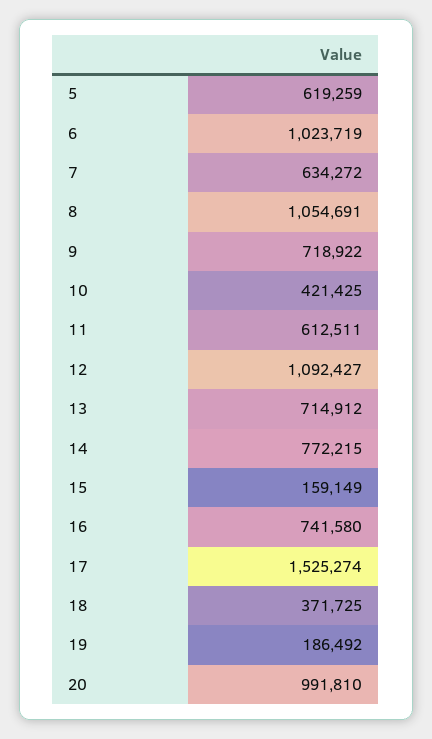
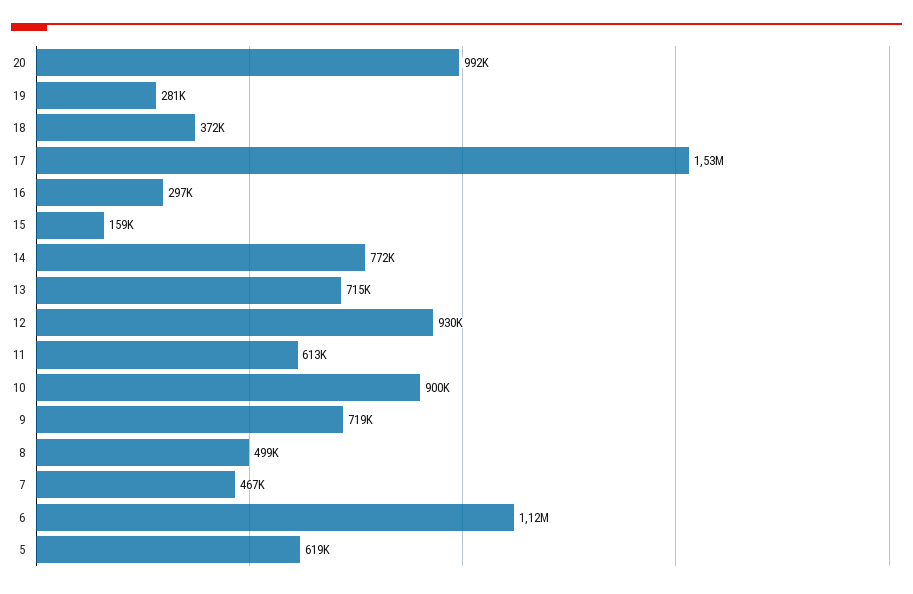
6: 1023719 -> 1120000
7: 634272 -> 467000
8: 1054691 -> 499000
10: 421425 -> 900000
12: 1092427 -> 930000
16: 741580 -> 297000
19: 186492 -> 281000

